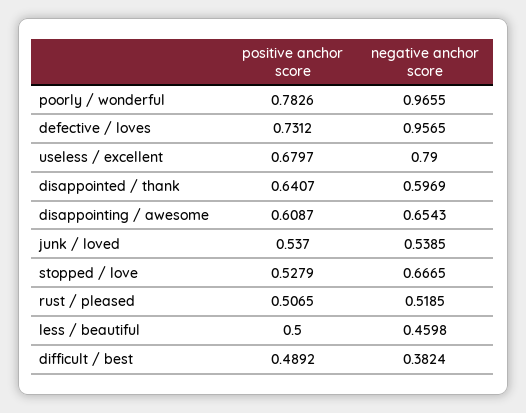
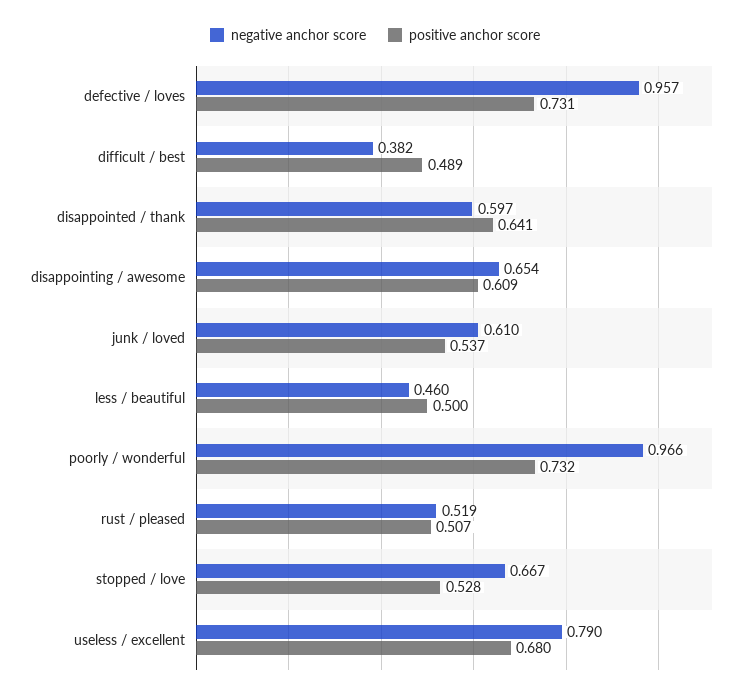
positive anchor score, poorly / wonderful: 0.7826 -> 0.732
negative anchor score, junk / loved: 0.5385 -> 0.61

